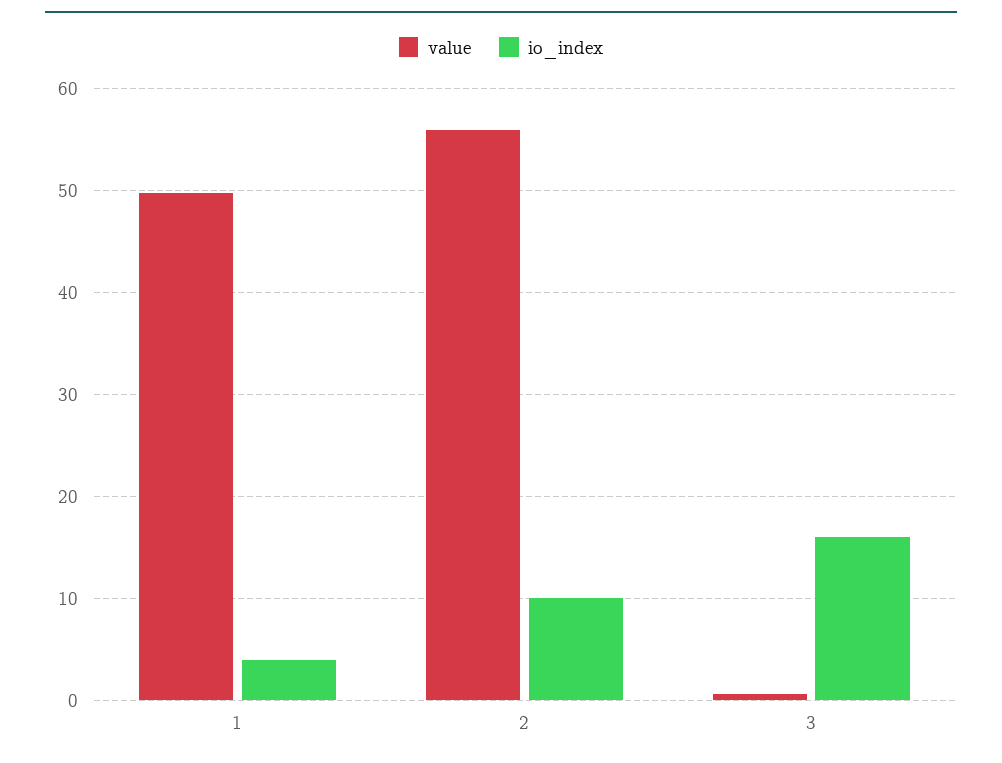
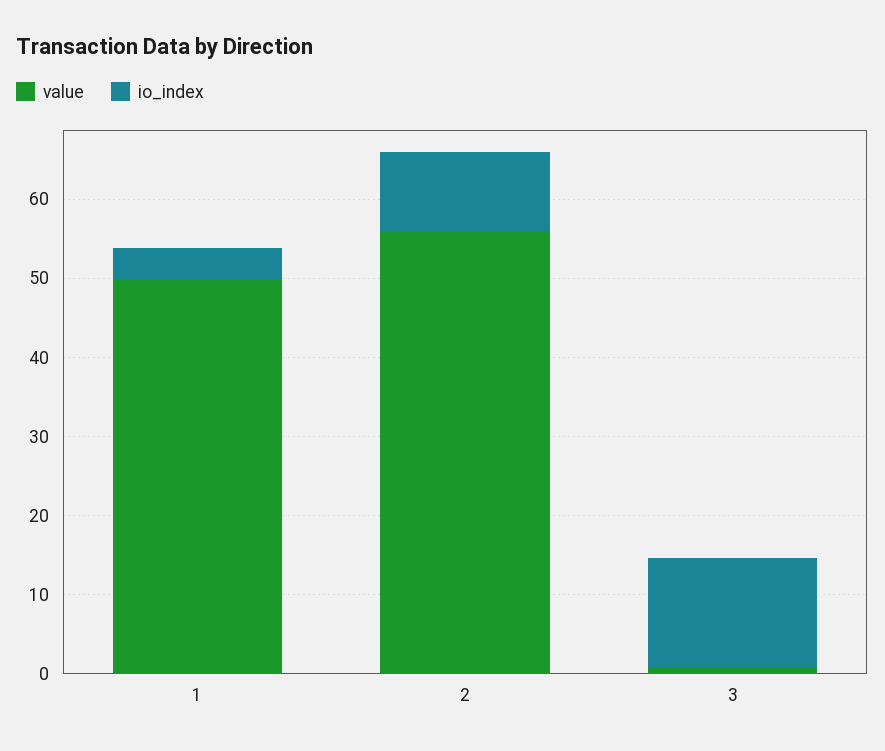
io_index, 3: 16 -> 14

